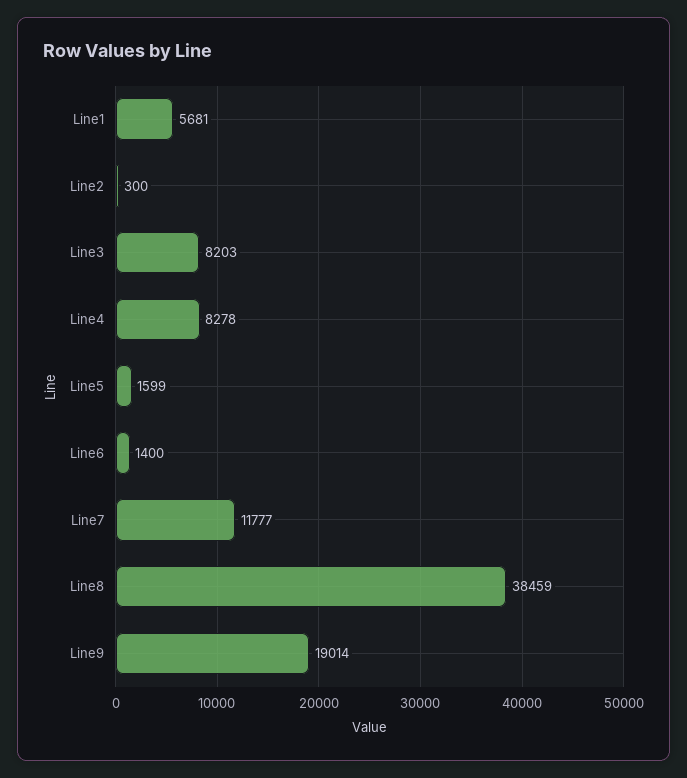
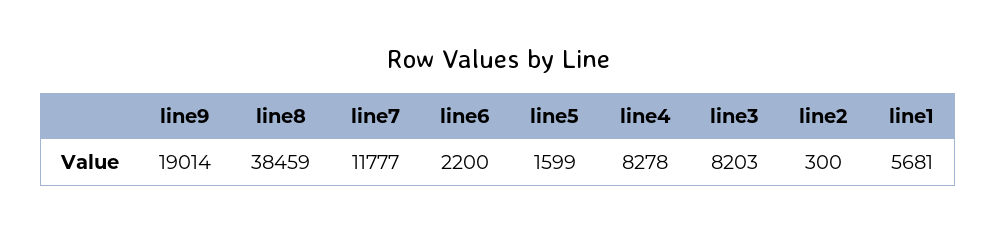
Line6: 1400 -> 2200

